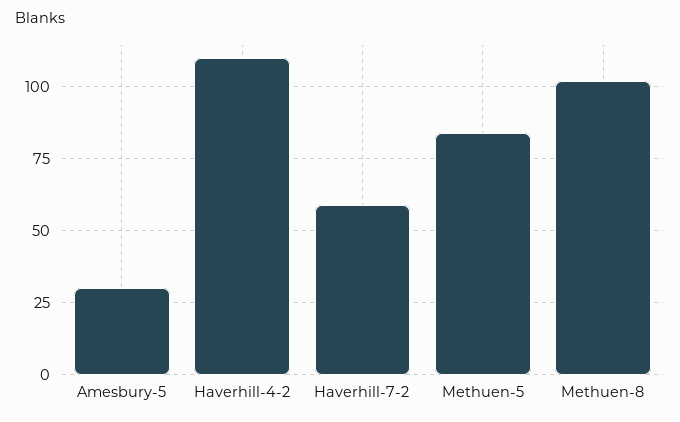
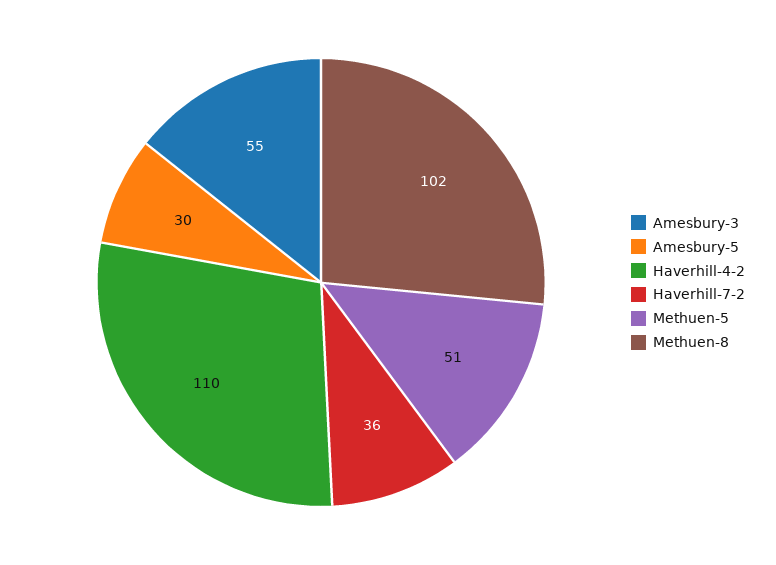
Haverhill-7-2: 60 -> 36
Methuen-5: 85 -> 51
Amesbury-3: none -> 55

